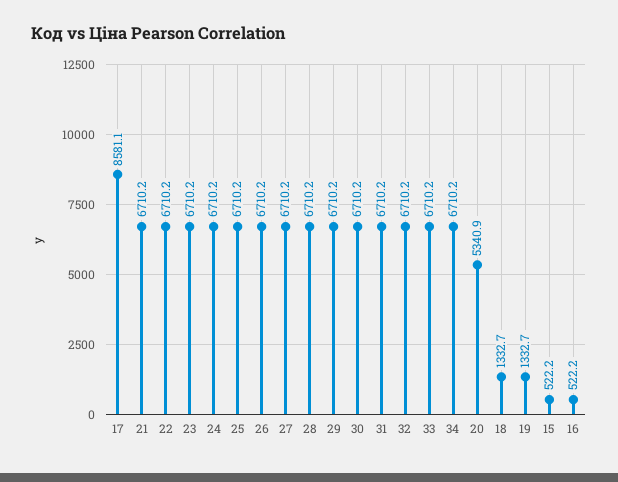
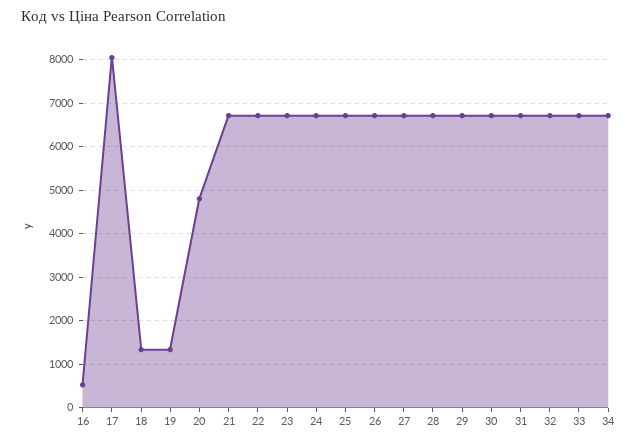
17: 8581.1 -> 8000
20: 5340.9 -> 4800
15: 522.2 -> none

